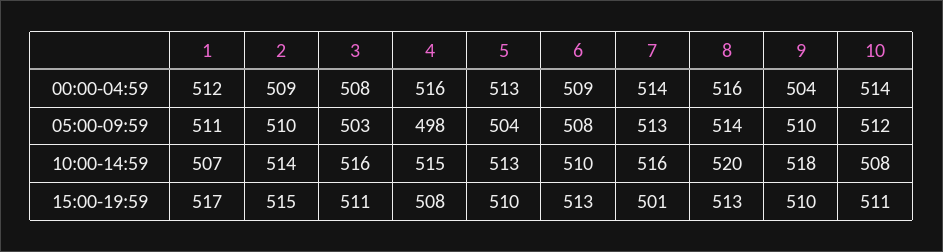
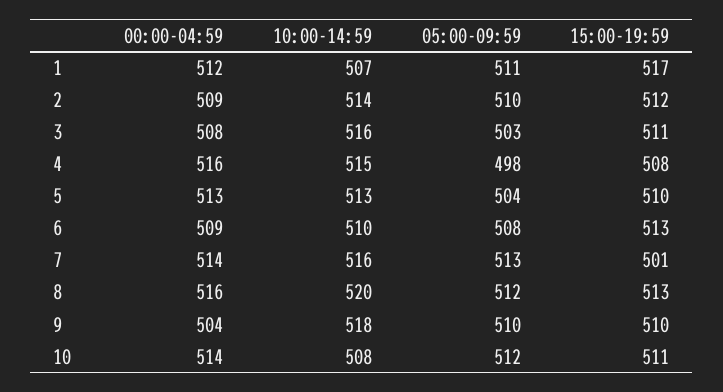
8, 05:00-09:59: 514 -> 512
2, 15:00-19:59: 515 -> 512

